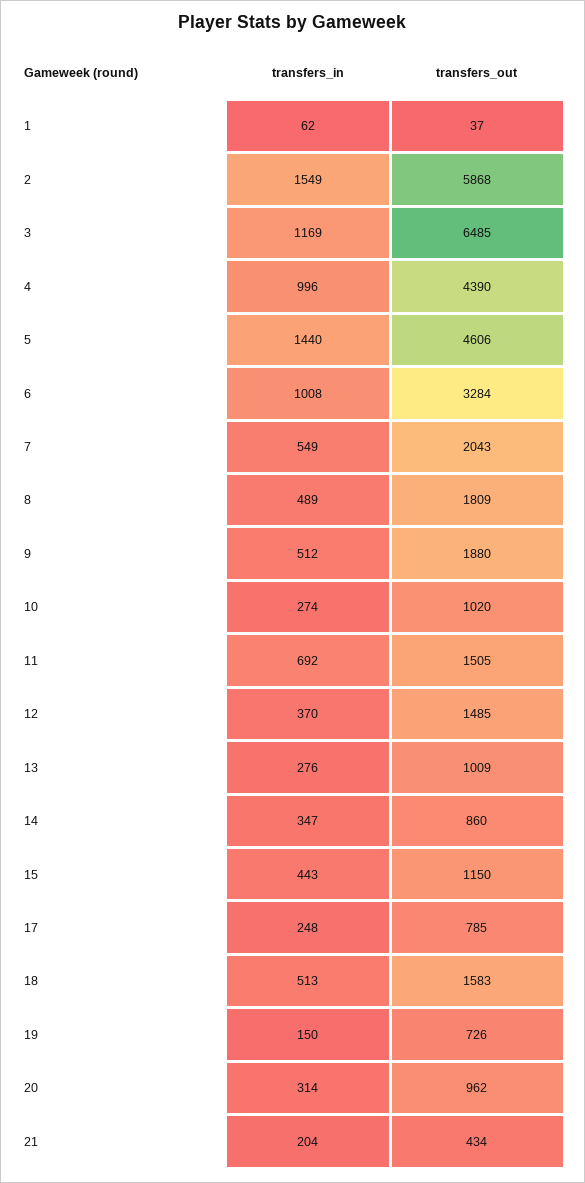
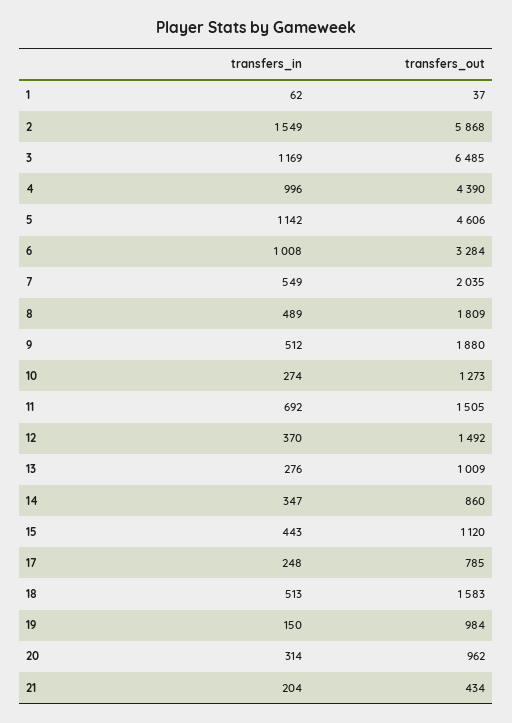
transfers_in, 5: 1440 -> 1142
transfers_out, 7: 2043 -> 2035
transfers_out, 10: 1020 -> 1273
transfers_out, 12: 1485 -> 1492
transfers_out, 15: 1150 -> 1120
transfers_out, 19: 726 -> 984

